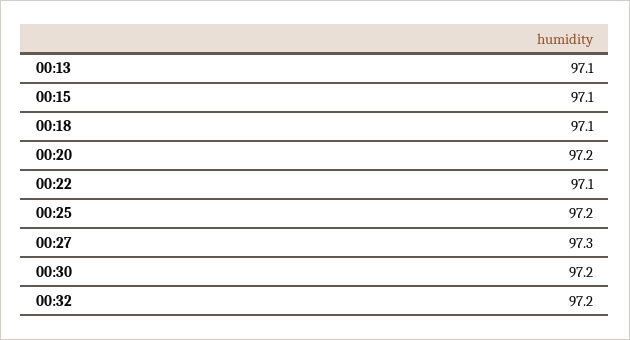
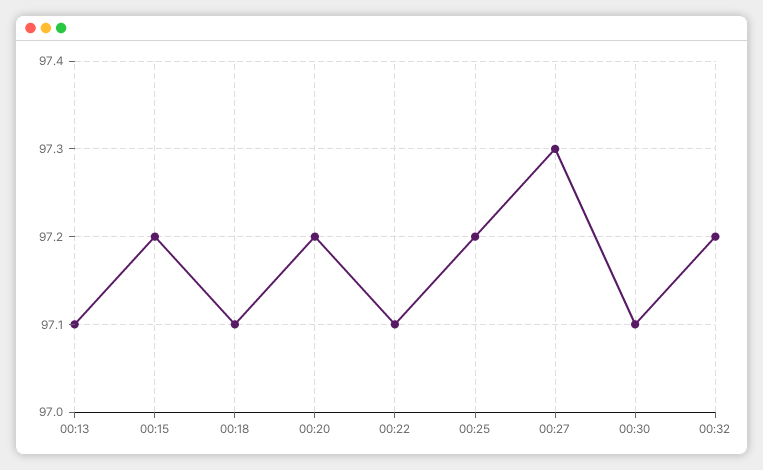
00:15: 97.1 -> 97.2
00:30: 97.2 -> 97.1

